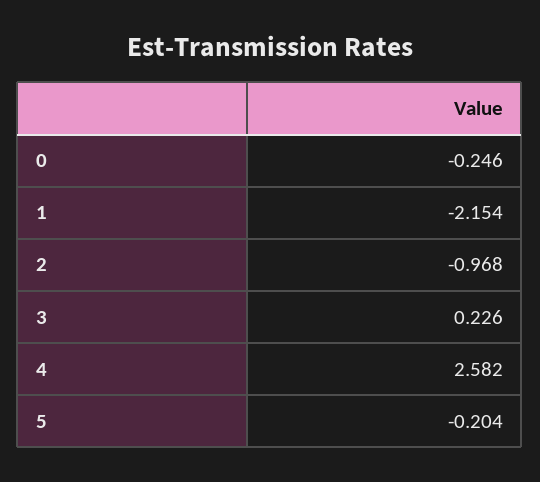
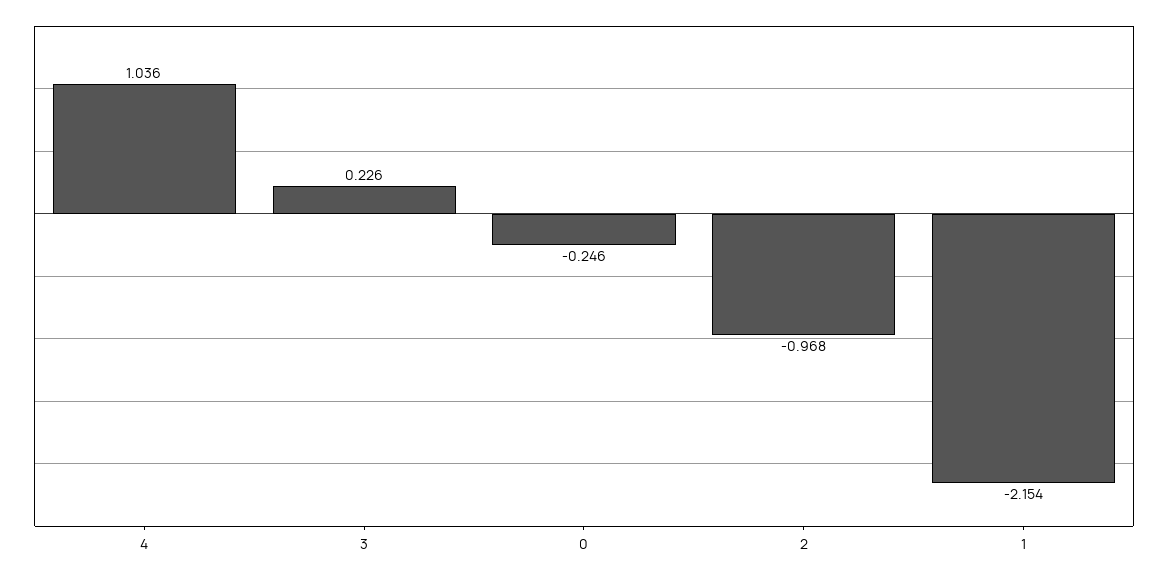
4: 2.582 -> 1.036
5: -0.204 -> none

